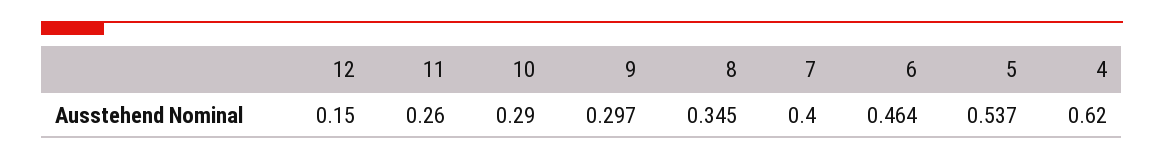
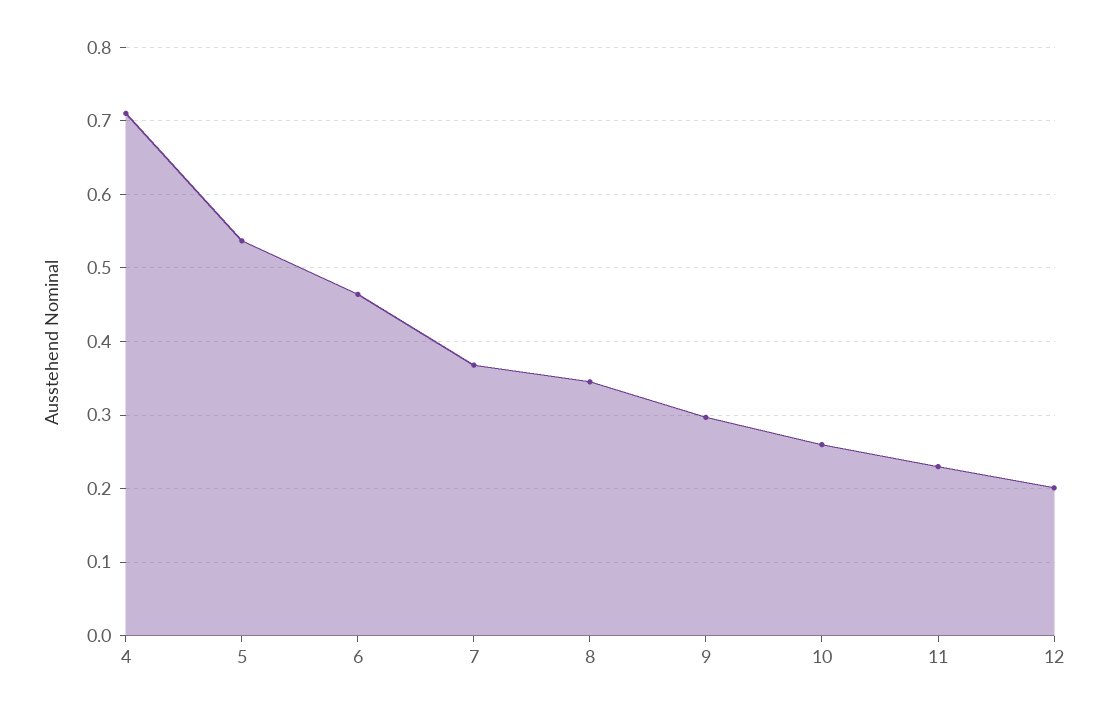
12: 0.15 -> 0.2
11: 0.26 -> 0.23
10: 0.29 -> 0.26
7: 0.4 -> 0.37
4: 0.62 -> 0.71

